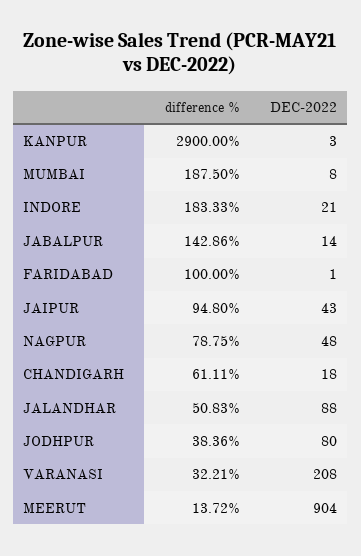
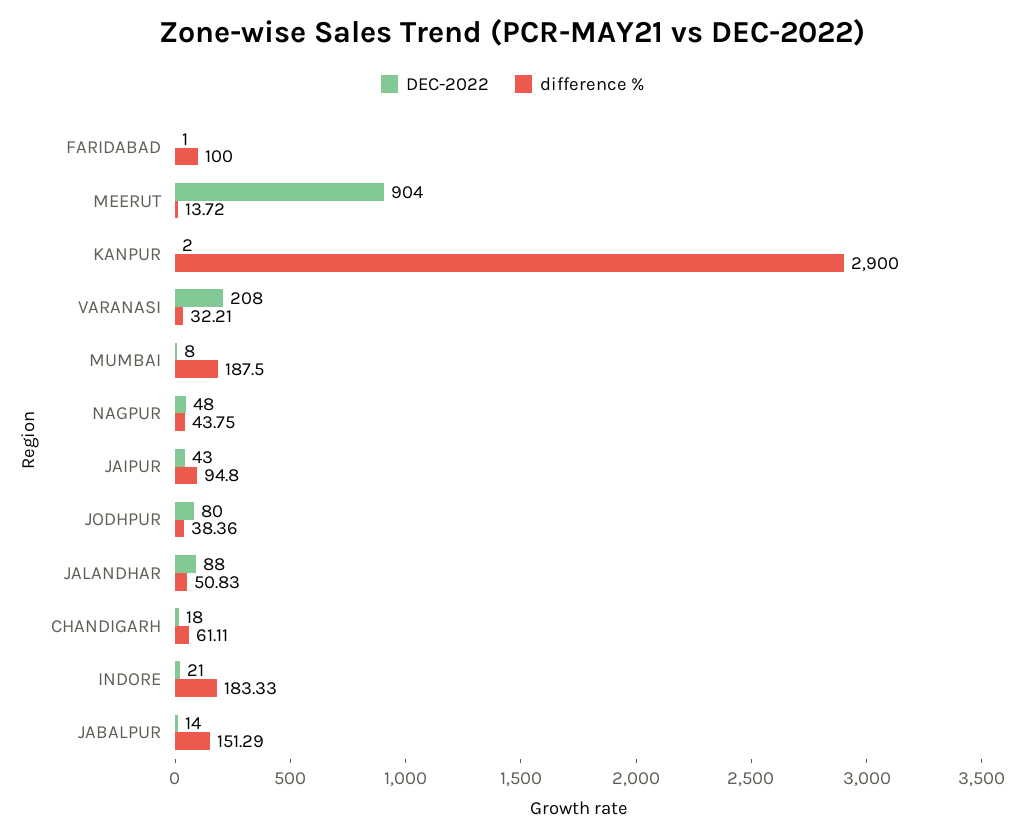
DEC-2022, KANPUR: 3 -> 2
difference %, JABALPUR: 142.86 -> 151.29
difference %, NAGPUR: 78.75 -> 43.75

